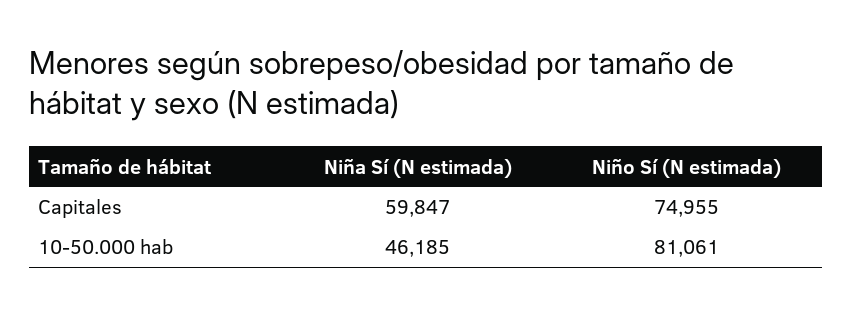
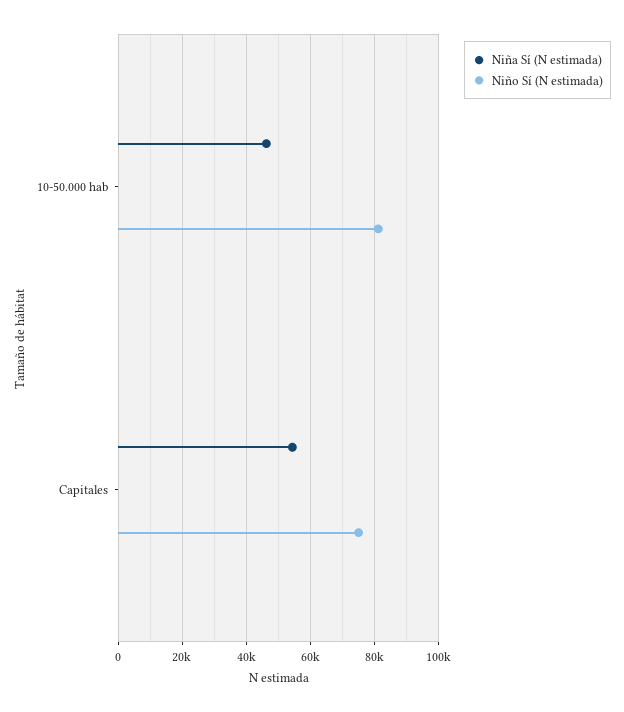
Niña Sí (N estimada), Capitales: 59847 -> 54000

